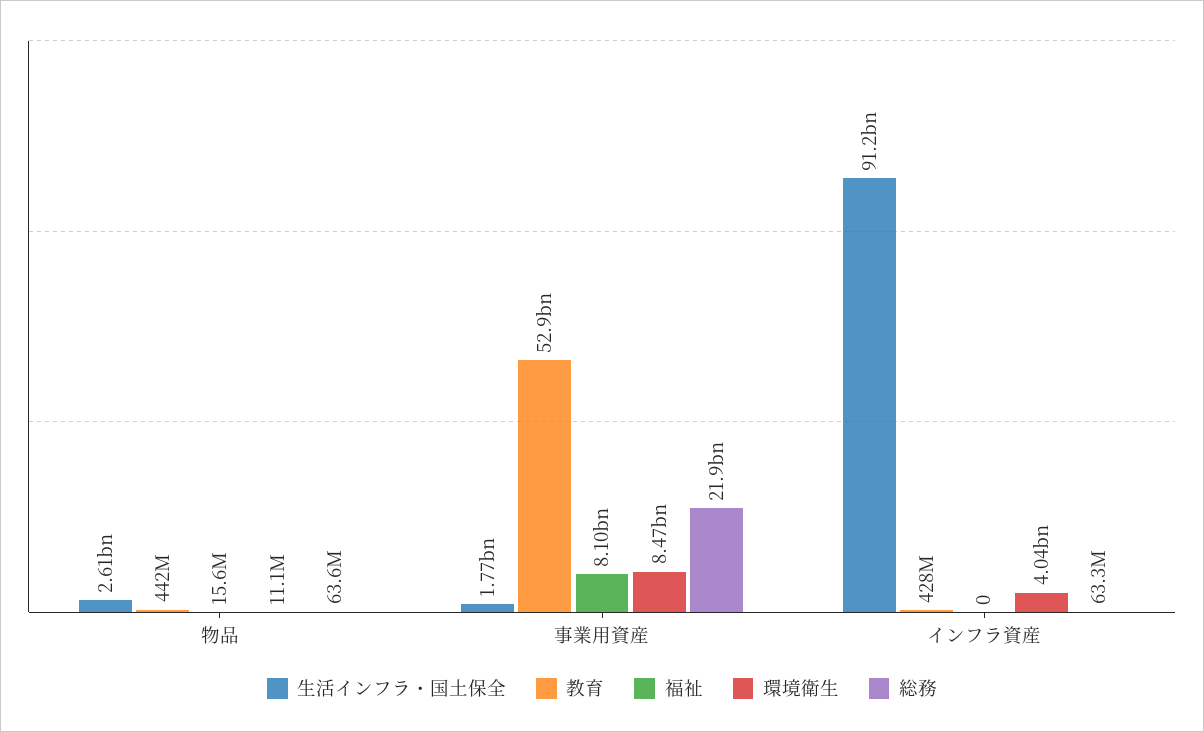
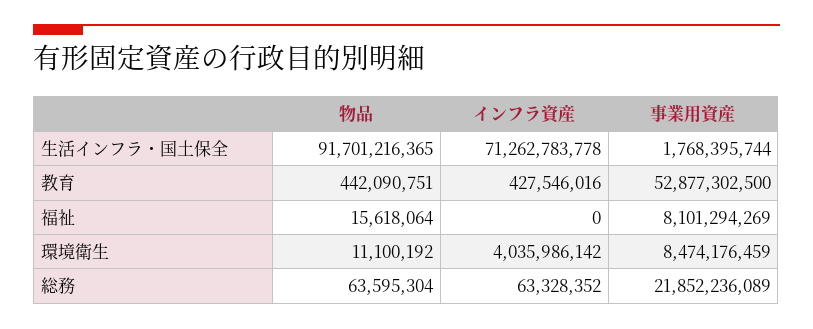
生活インフラ・国土保全, 物品: 2610000000 -> 91701216365
生活インフラ・国土保全, インフラ資産: 91200000000 -> 71262783778

